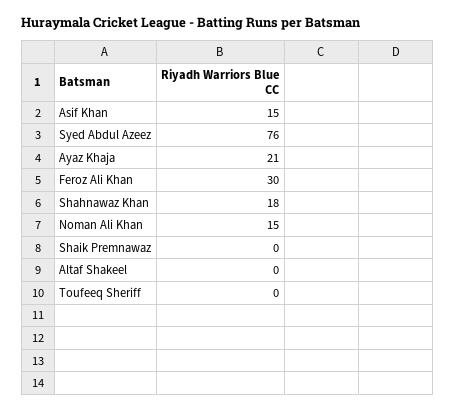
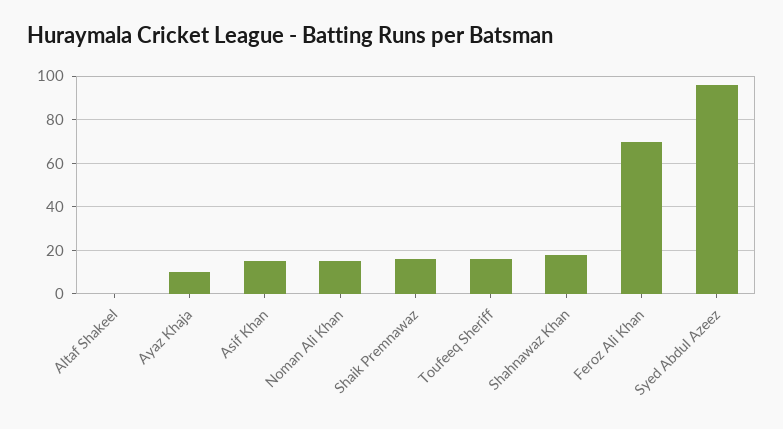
Syed Abdul Azeez: 76 -> 95
Ayaz Khaja: 21 -> 10
Feroz Ali Khan: 30 -> 70
Shaik Premnawaz: 0 -> 15
Toufeeq Sheriff: 0 -> 15

